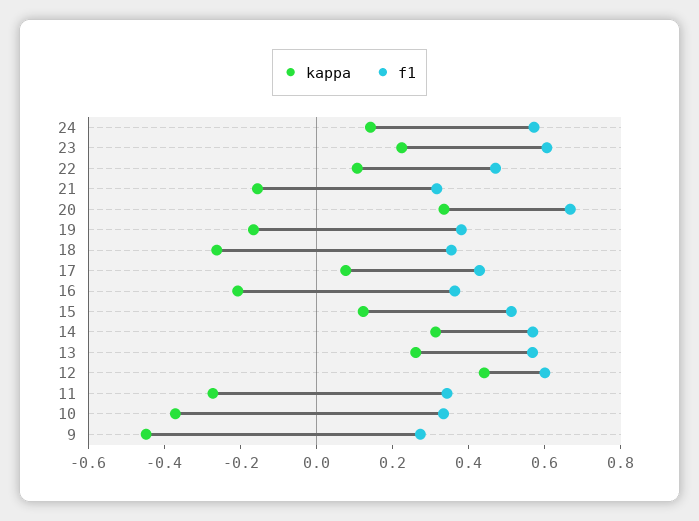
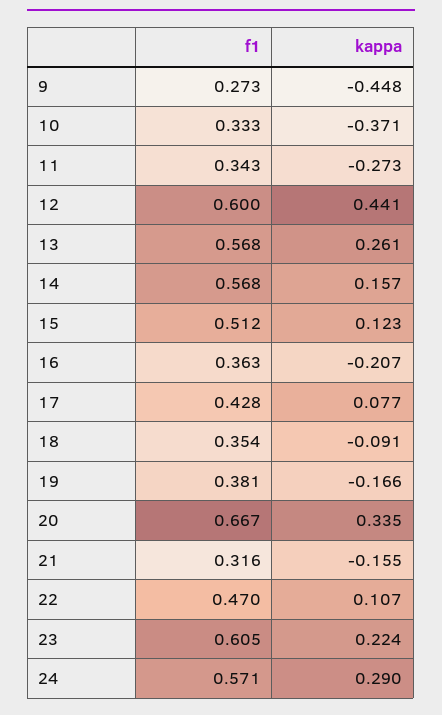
kappa, 24: 0.15 -> 0.29
kappa, 18: -0.25 -> -0.091
kappa, 14: 0.3 -> 0.157

